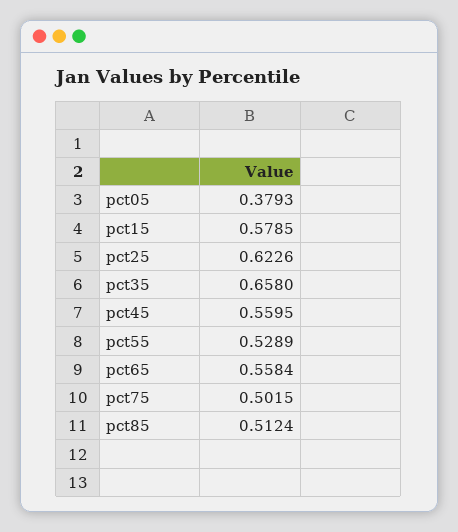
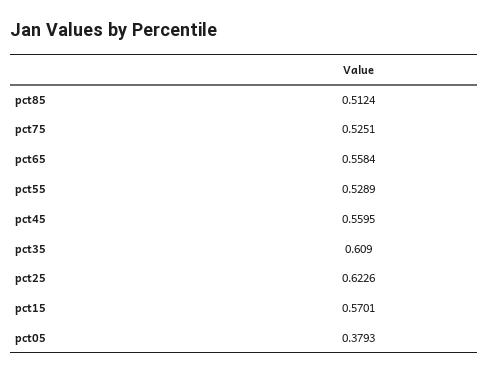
pct15: 0.5785 -> 0.5701
pct35: 0.658 -> 0.609
pct75: 0.5015 -> 0.5251

